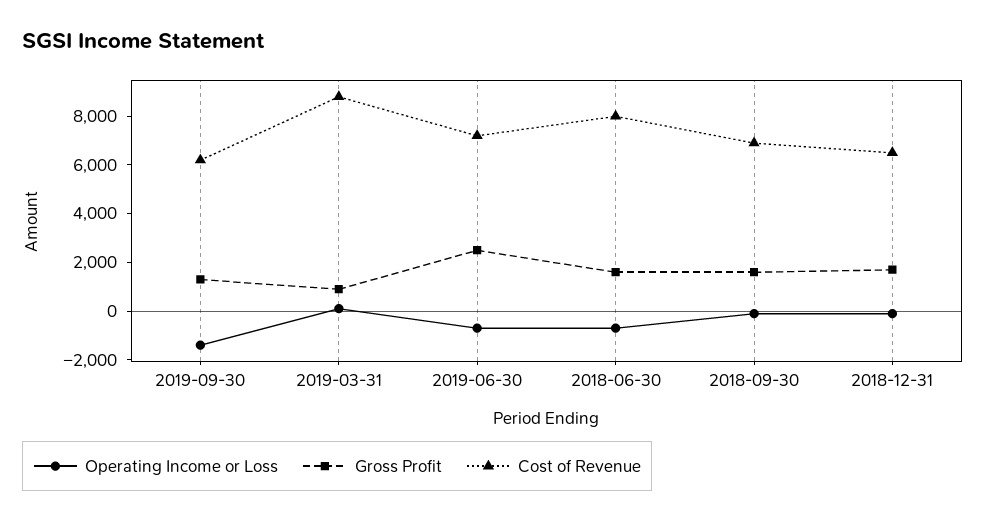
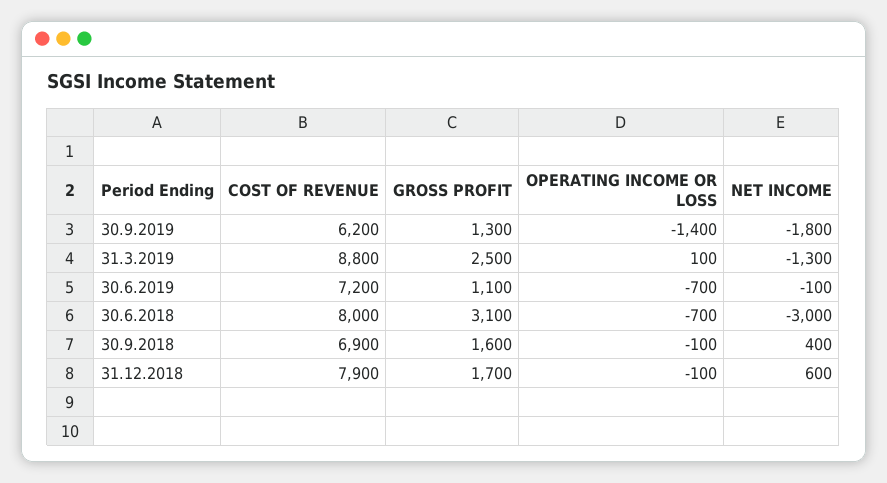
Gross Profit, 2019-03-31: 1000 -> 2500
Gross Profit, 2019-06-30: 2500 -> 1100
Gross Profit, 2018-06-30: 1500 -> 3100
Cost of Revenue, 2018-12-31: 6500 -> 7900
NET INCOME, 2019-09-30: none -> -1800
NET INCOME, 2019-03-31: none -> -1300
NET INCOME, 2019-06-30: none -> -100
NET INCOME, 2018-06-30: none -> -3000
NET INCOME, 2018-09-30: none -> 400
NET INCOME, 2018-12-31: none -> 600

